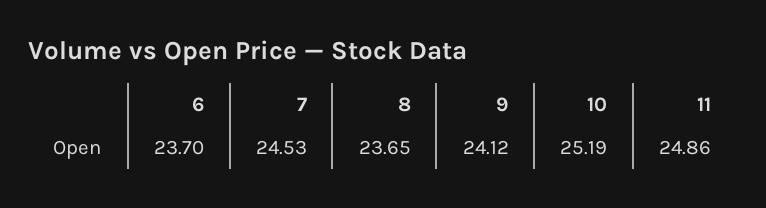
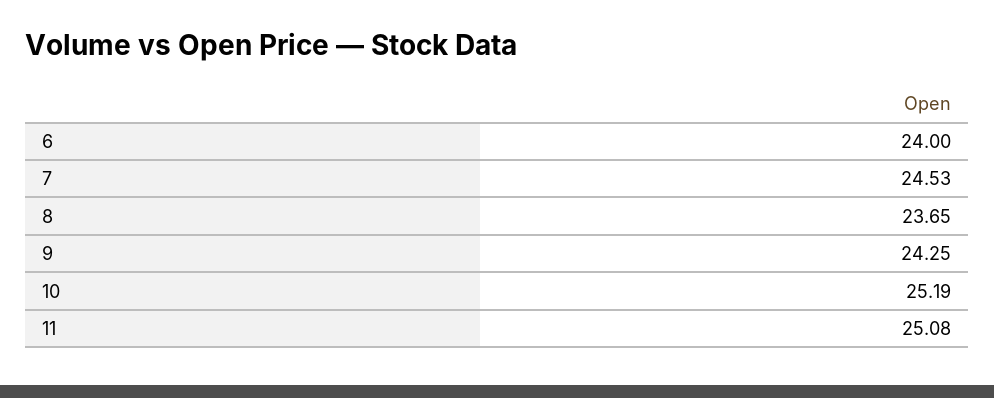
6: 23.7 -> 24
9: 24.12 -> 24.25
11: 24.86 -> 25.08

